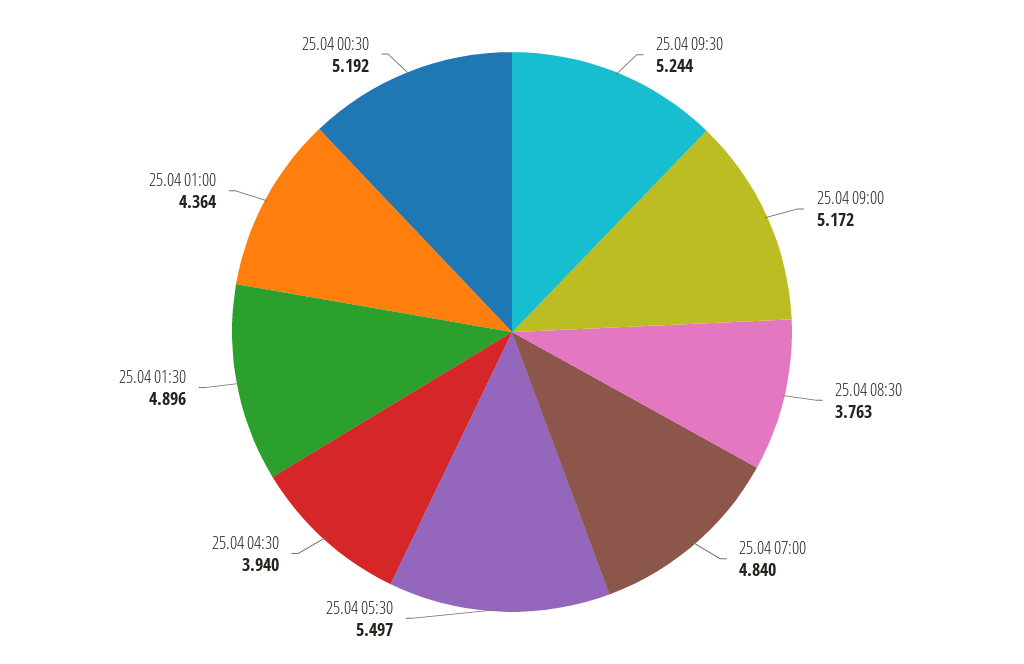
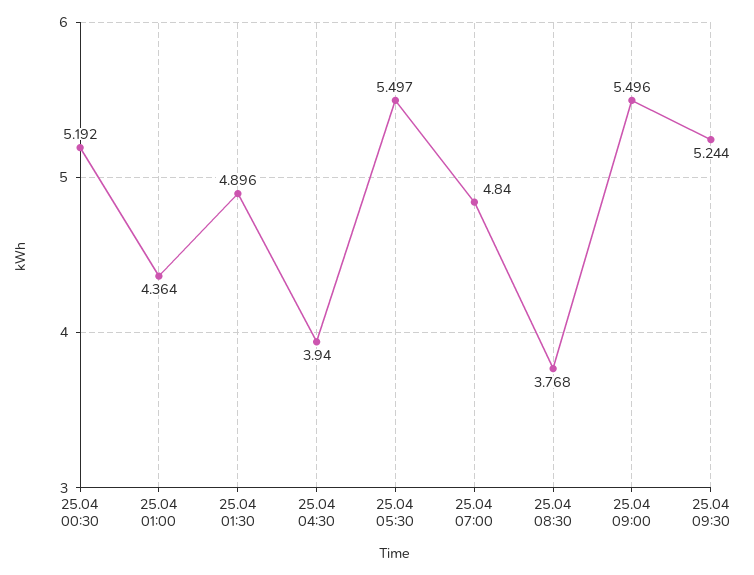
25.04 09:00: 5.172 -> 5.496
25.04 08:30: 3.763 -> 3.768

